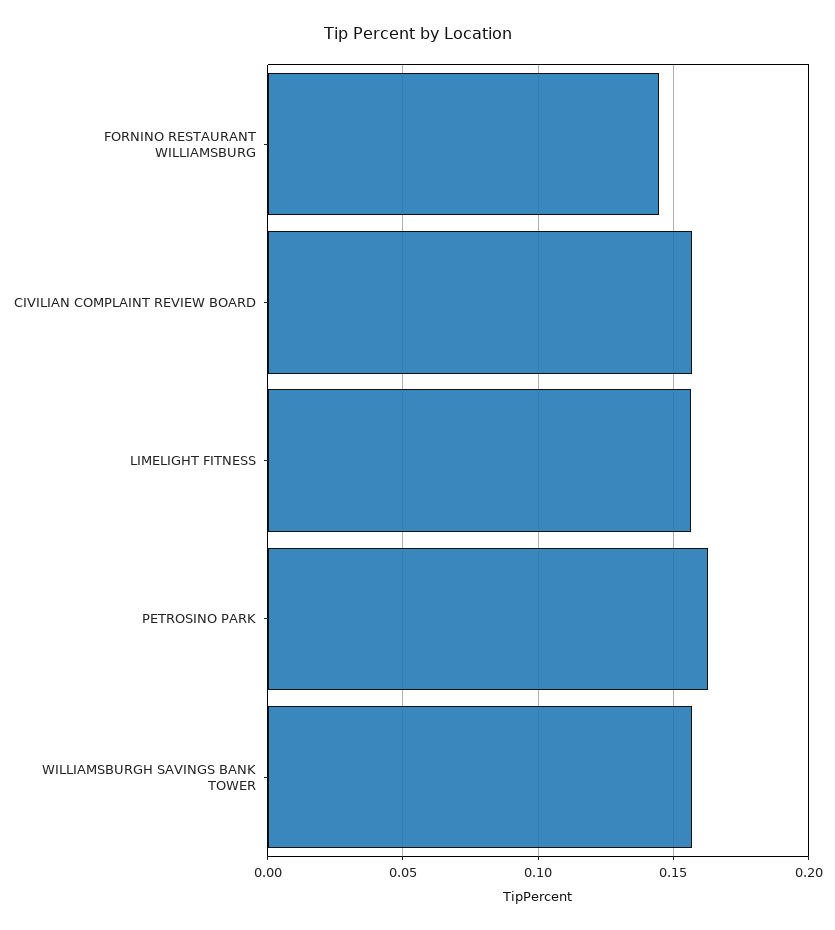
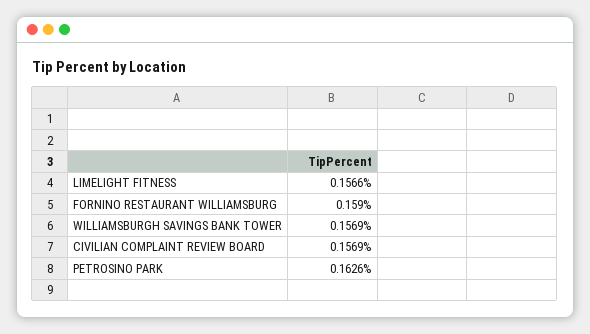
FORNINO RESTAURANT WILLIAMSBURG: 0.145 -> 0.159

